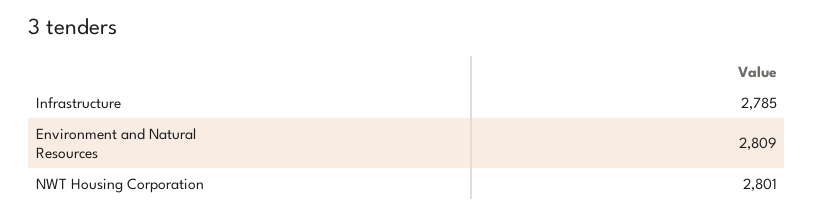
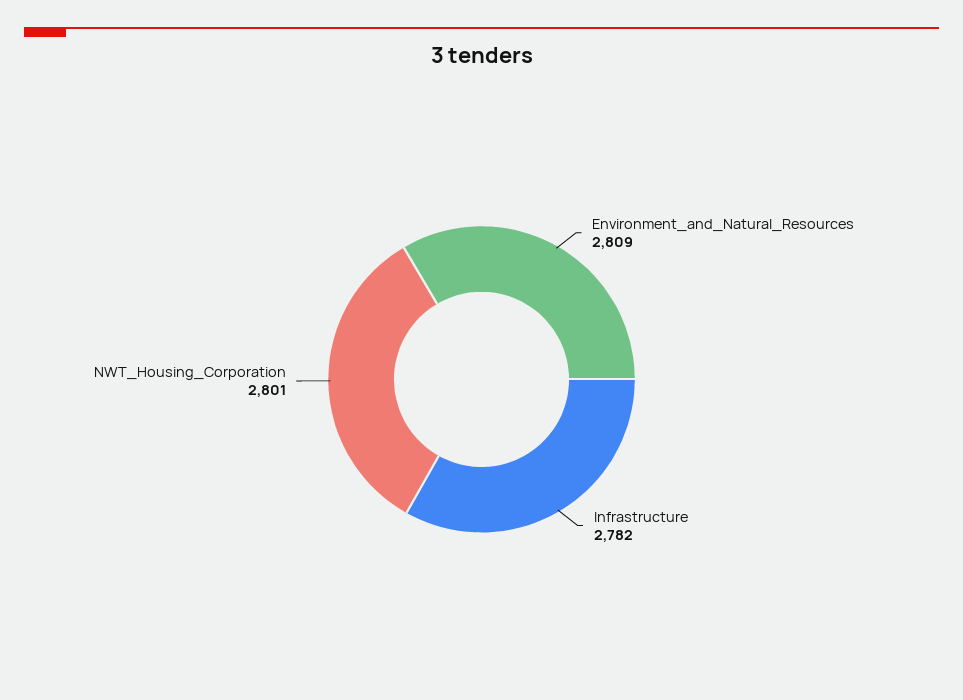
Infrastructure: 2785 -> 2782

